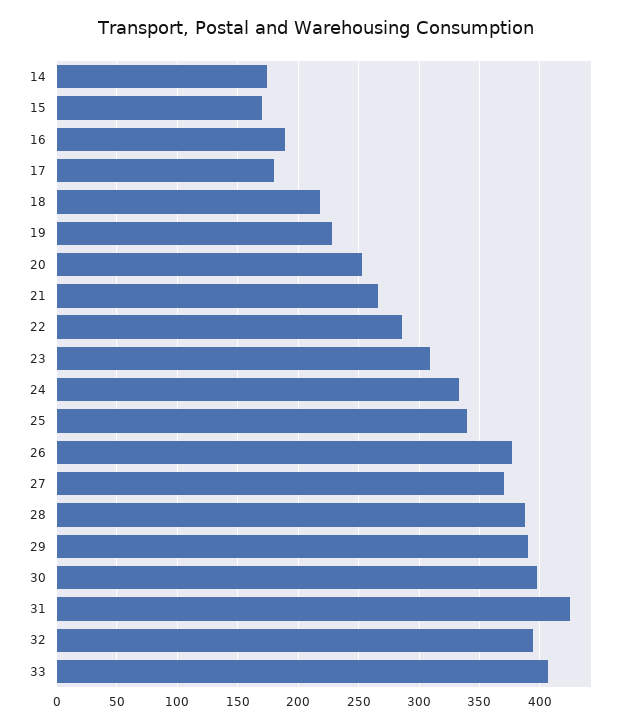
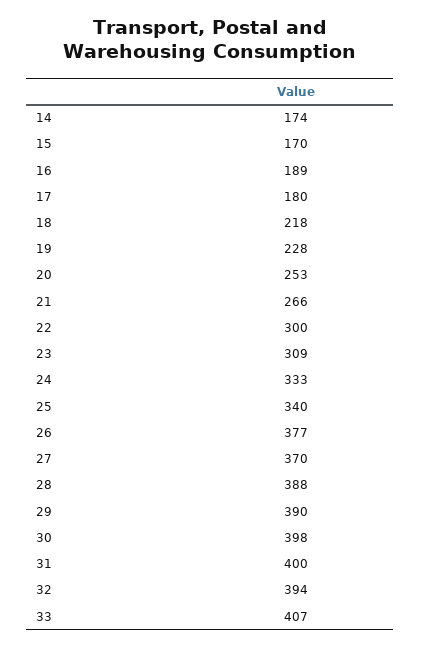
22: 285 -> 300
31: 425 -> 400

